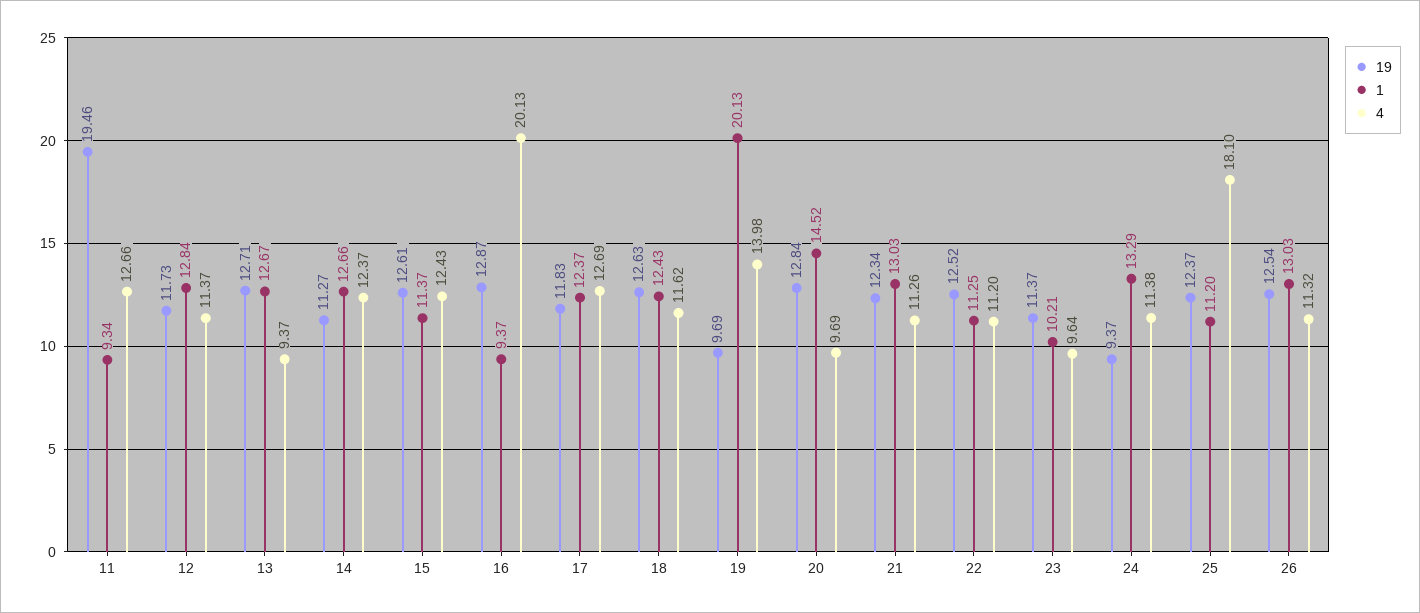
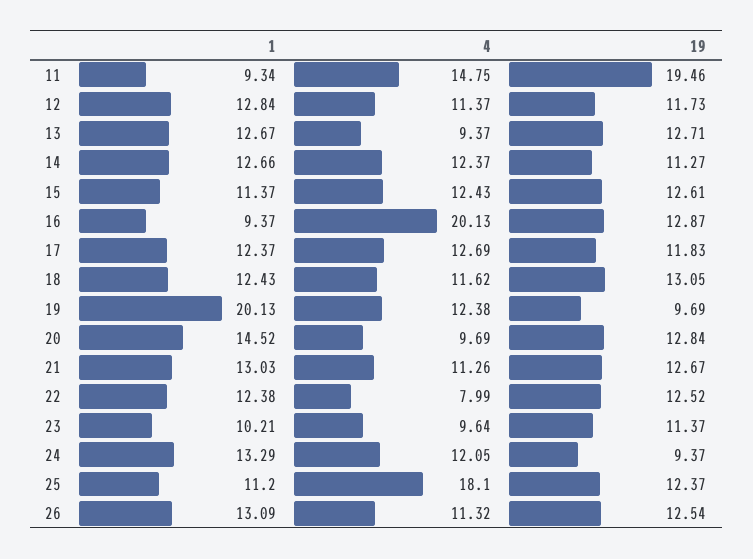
4, 11: 12.66 -> 14.75
19, 18: 12.63 -> 13.05
4, 19: 13.98 -> 12.38
19, 21: 12.34 -> 12.67
1, 22: 11.25 -> 12.38
4, 22: 11.2 -> 7.99
4, 24: 11.38 -> 12.05
1, 26: 13.03 -> 13.09

